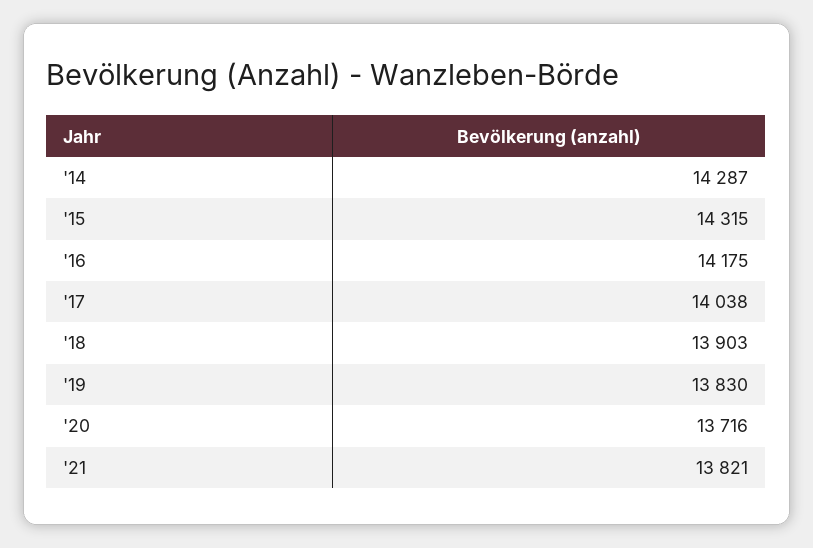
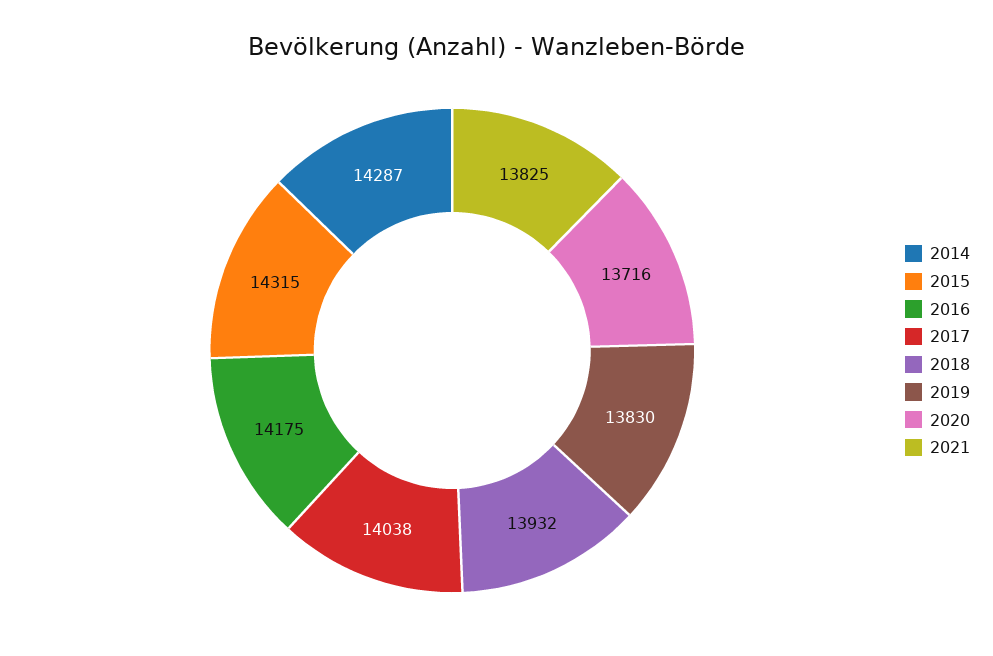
'18: 13903 -> 13932
'21: 13821 -> 13825

